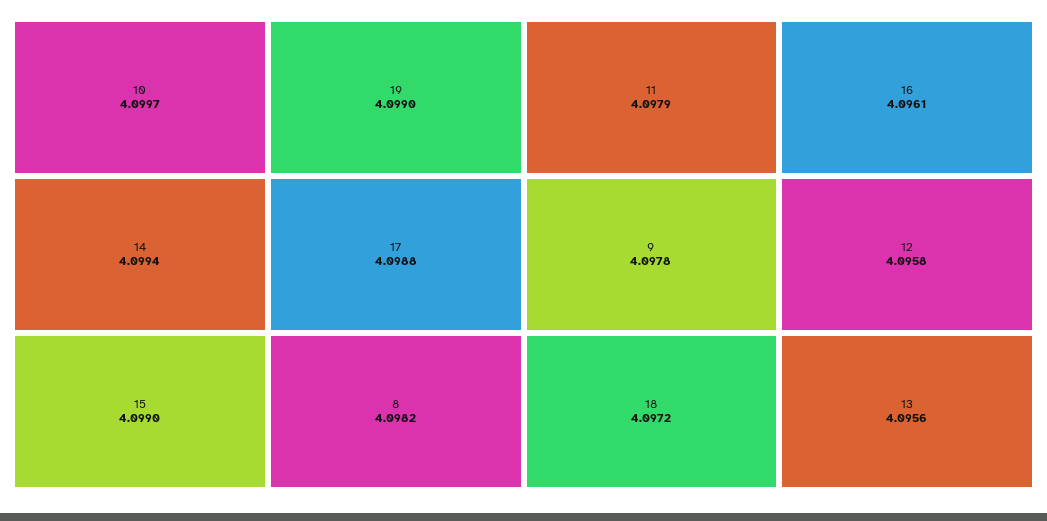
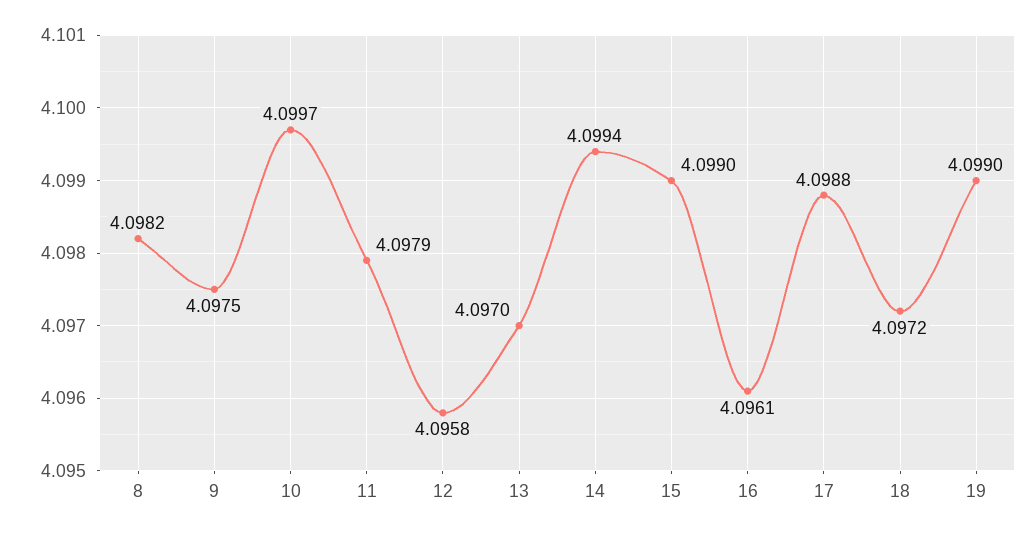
9: 4.0978 -> 4.0975
13: 4.0956 -> 4.097

